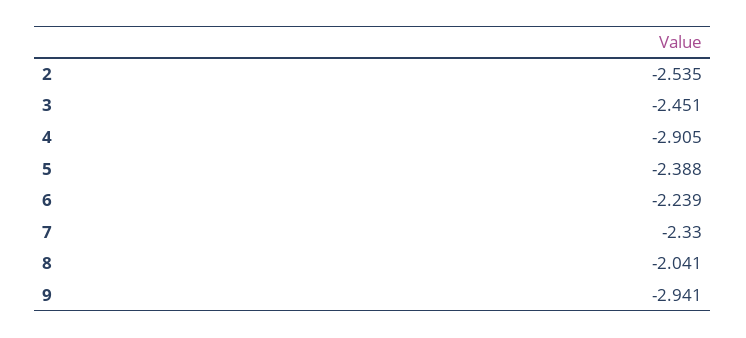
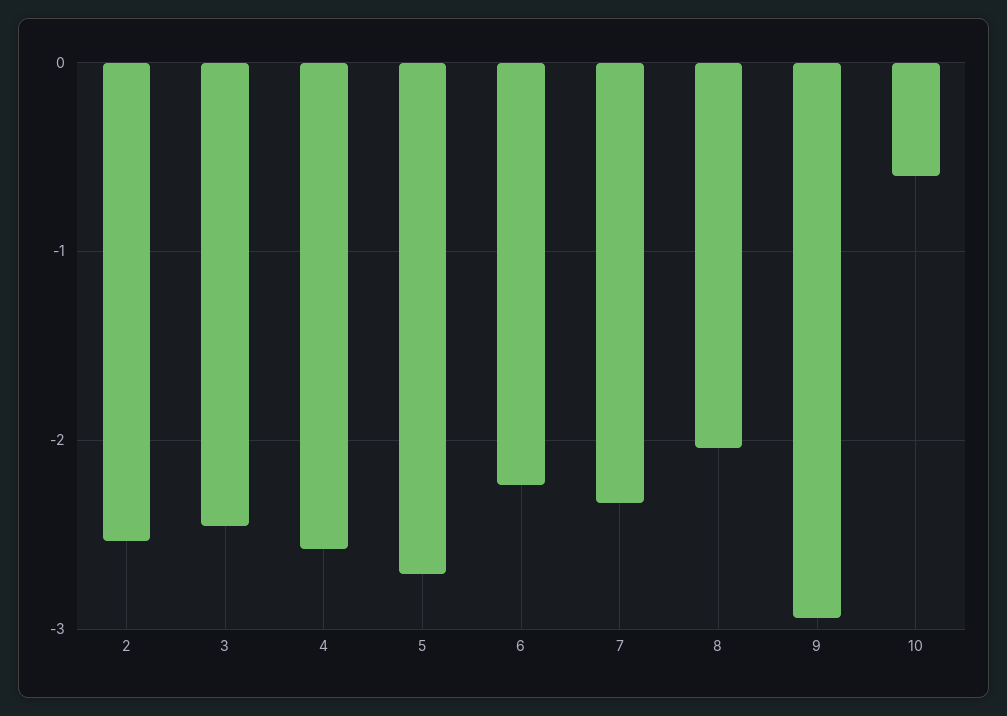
4: -2.905 -> -2.6
5: -2.388 -> -2.7
10: none -> -0.6

